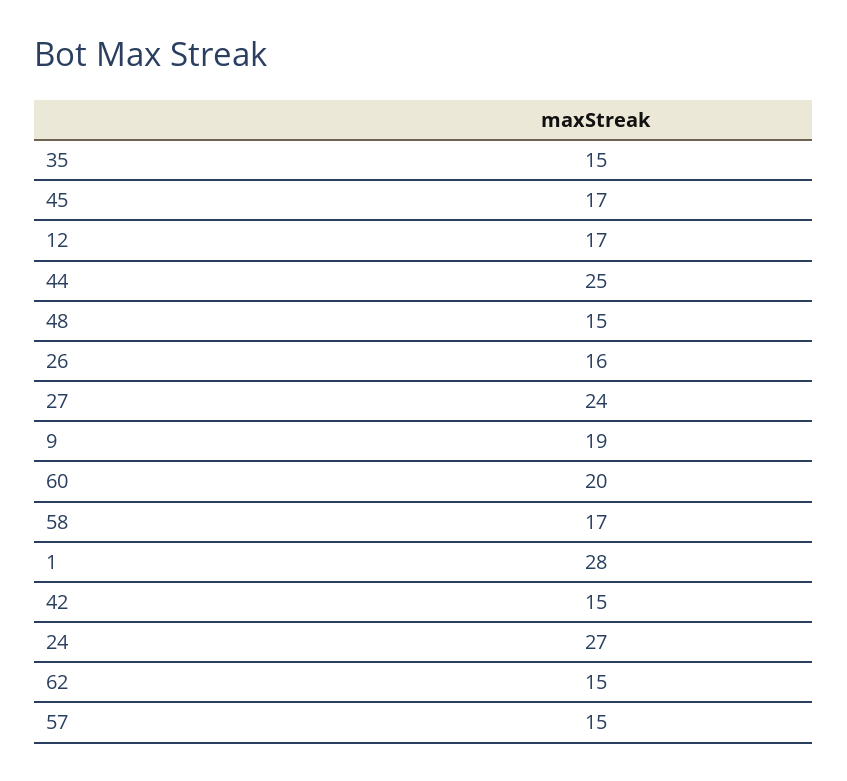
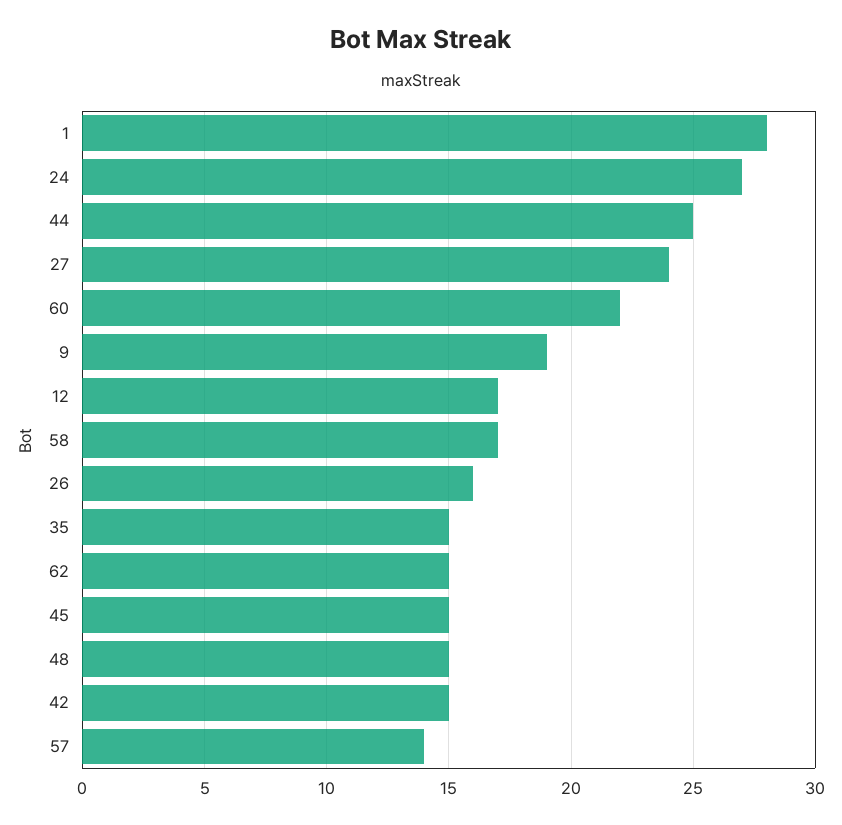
45: 17 -> 15
60: 20 -> 22
57: 15 -> 14

